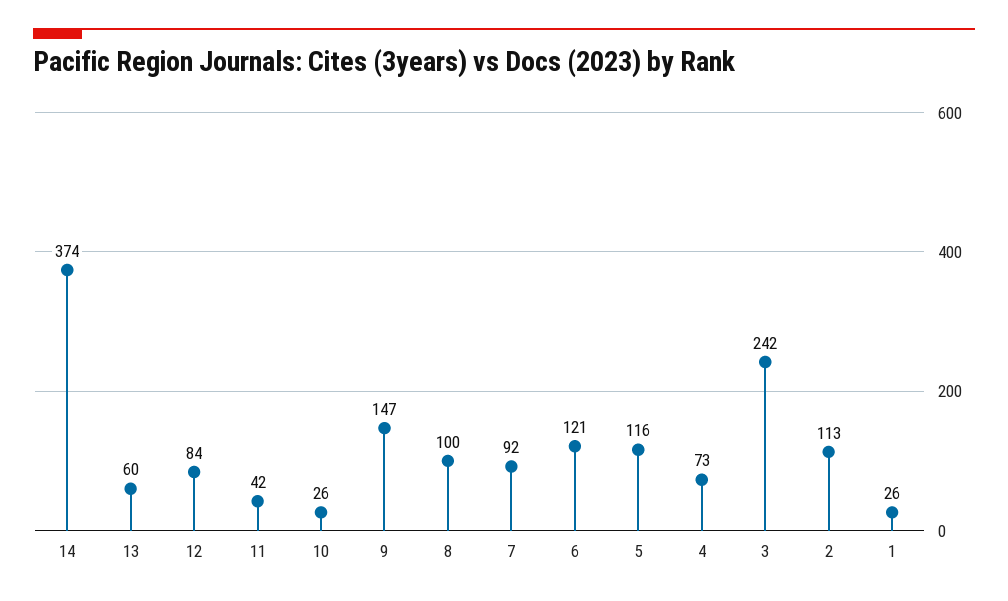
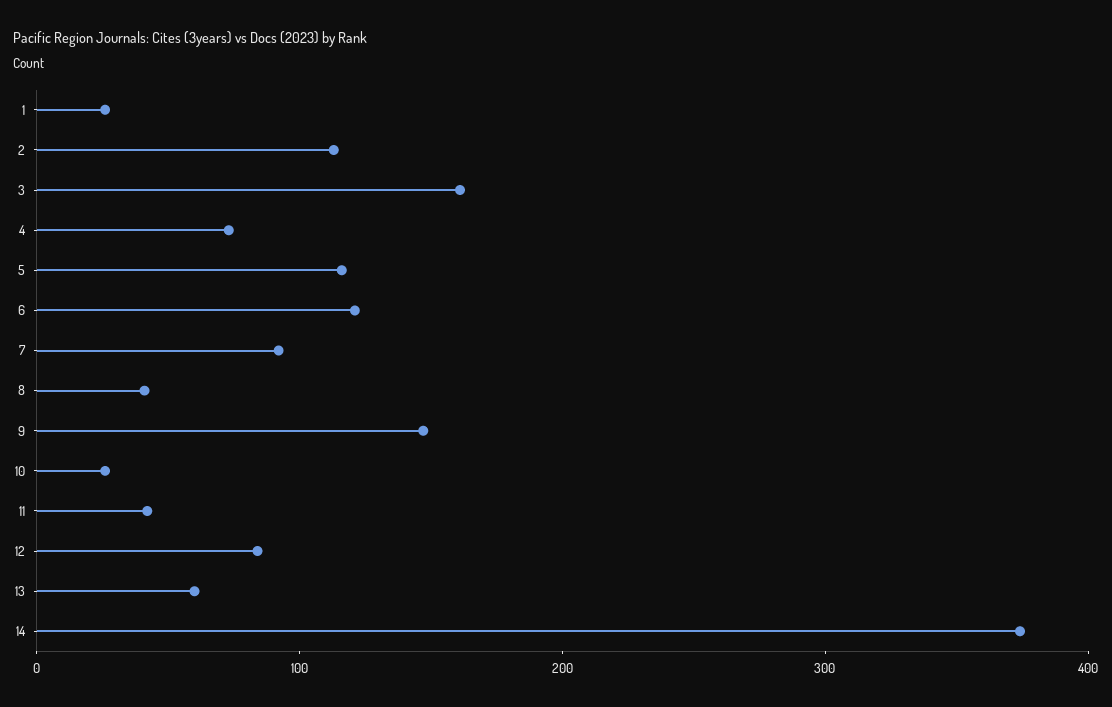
8: 100 -> 40
3: 242 -> 160

